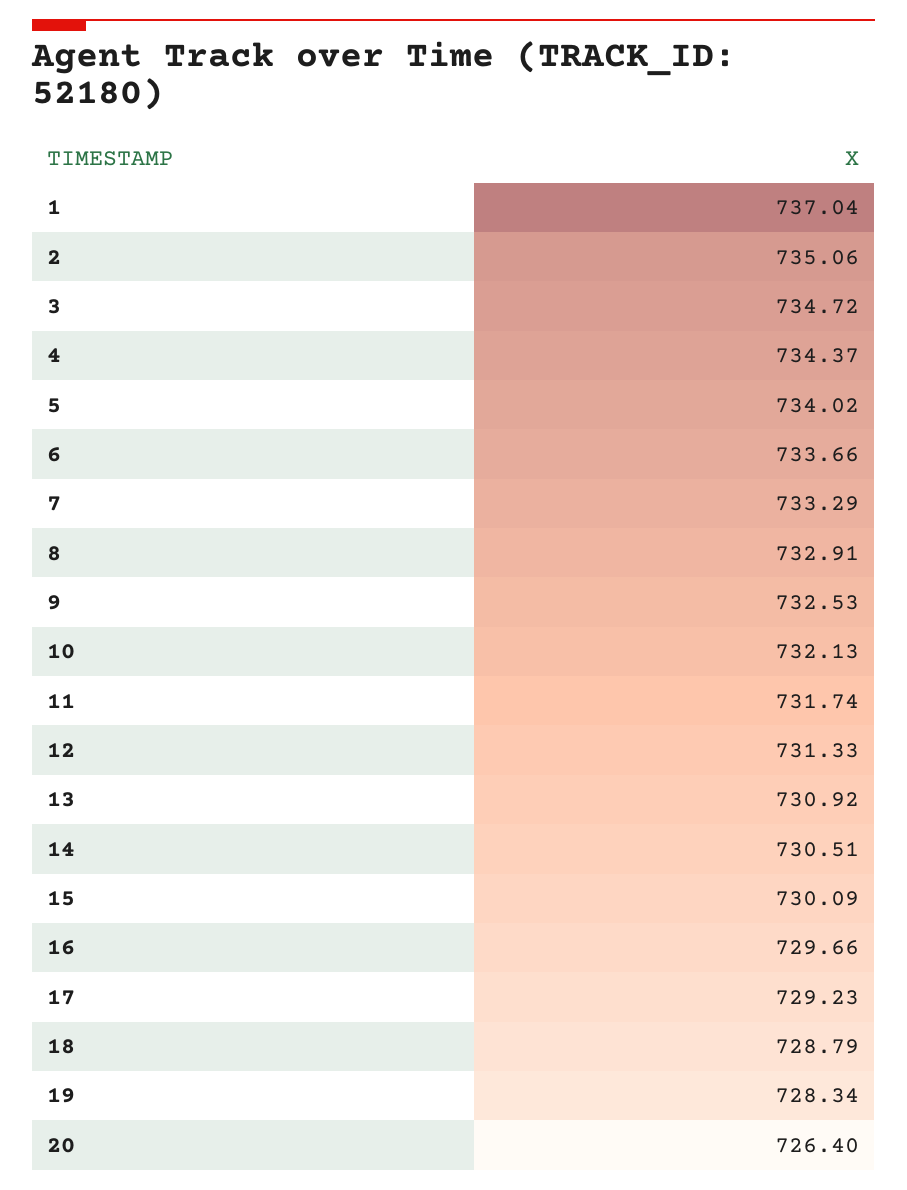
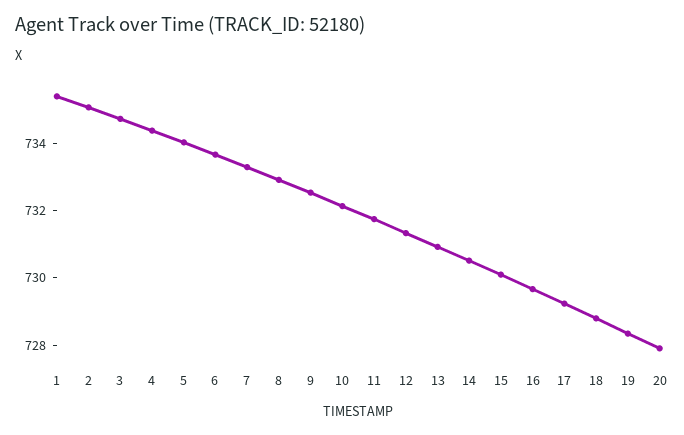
1: 737.04 -> 735.5
20: 726.4 -> 728

